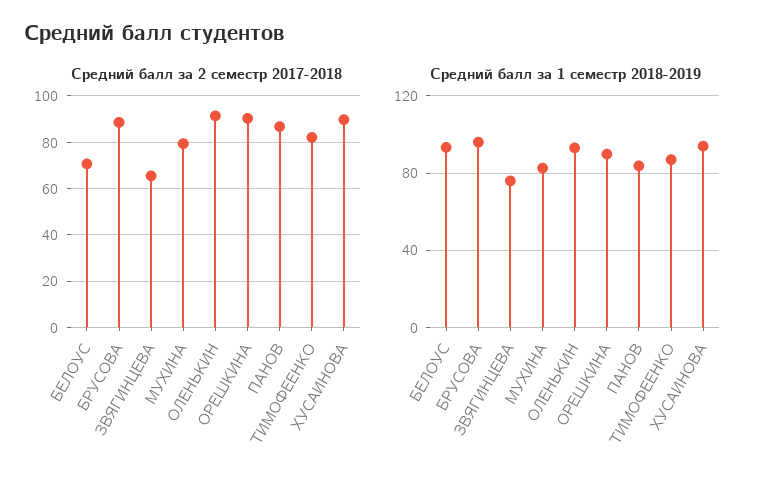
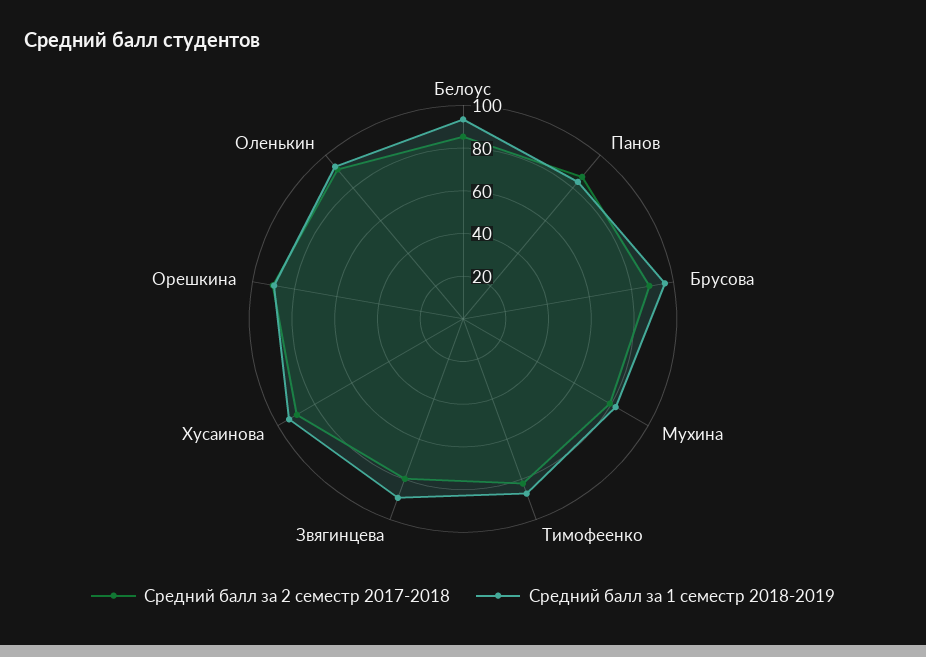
Средний балл за 2 семестр 2017-2018, БЕЛОУС: 70 -> 85
Средний балл за 2 семестр 2017-2018, ЗВЯГИНЦЕВА: 65 -> 80
Средний балл за 1 семестр 2018-2019, ЗВЯГИНЦЕВА: 75 -> 90

